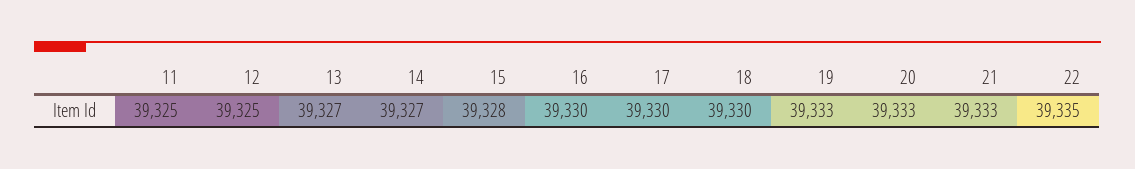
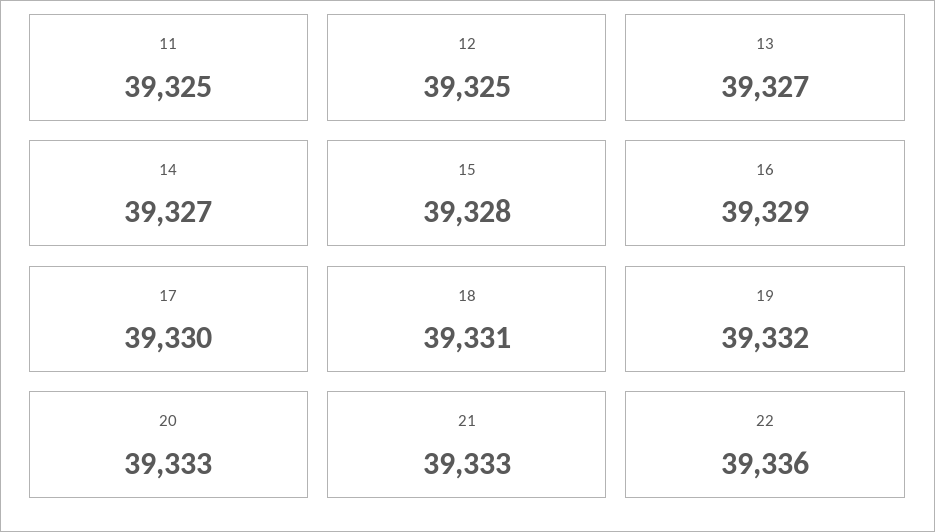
16: 39330 -> 39329
18: 39330 -> 39331
19: 39333 -> 39332
22: 39335 -> 39336

